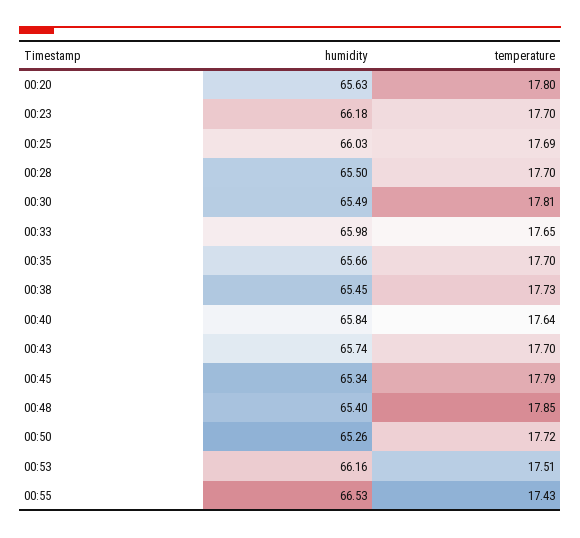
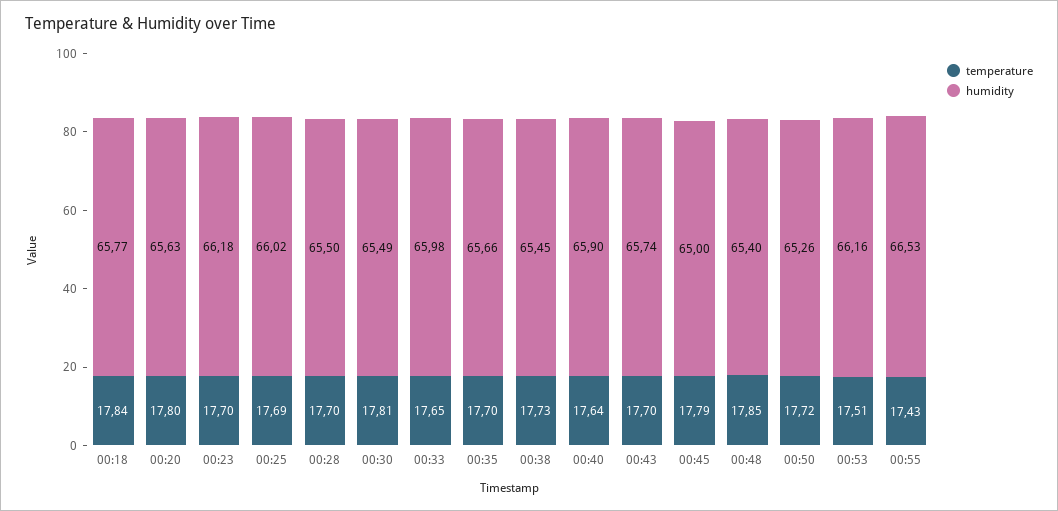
humidity, 00:25: 66.03 -> 66.02
humidity, 00:40: 65.84 -> 65.9
humidity, 00:45: 65.34 -> 65
temperature, 00:18: none -> 17.84
humidity, 00:18: none -> 65.77

